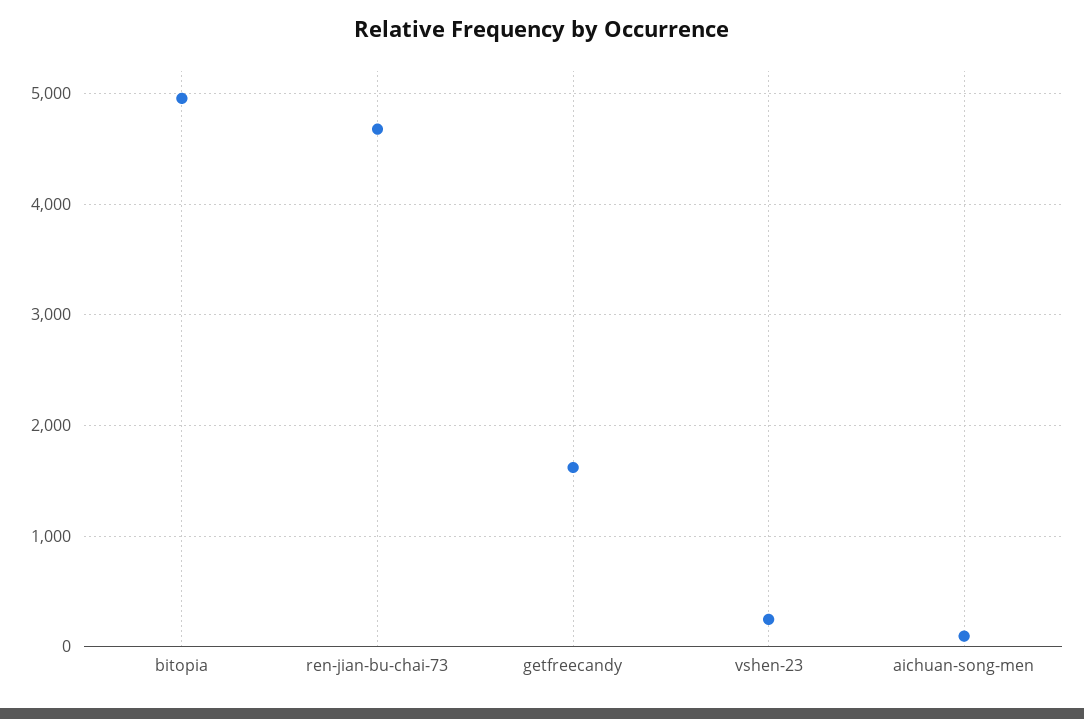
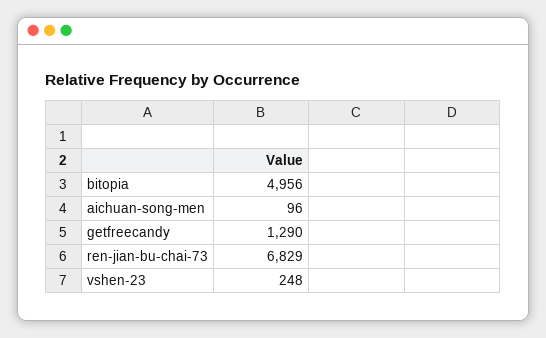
ren-jian-bu-chai-73: 4700 -> 6829
getfreecandy: 1600 -> 1290

